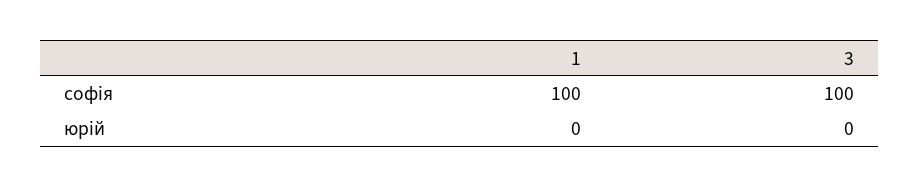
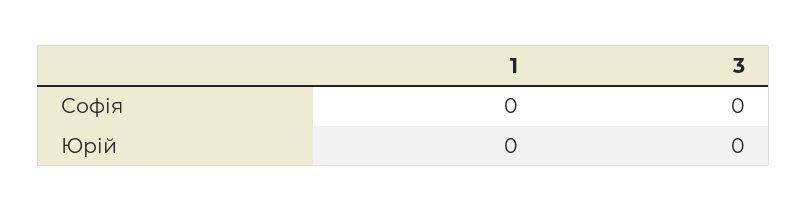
1, софія: 100 -> 0
3, софія: 100 -> 0

